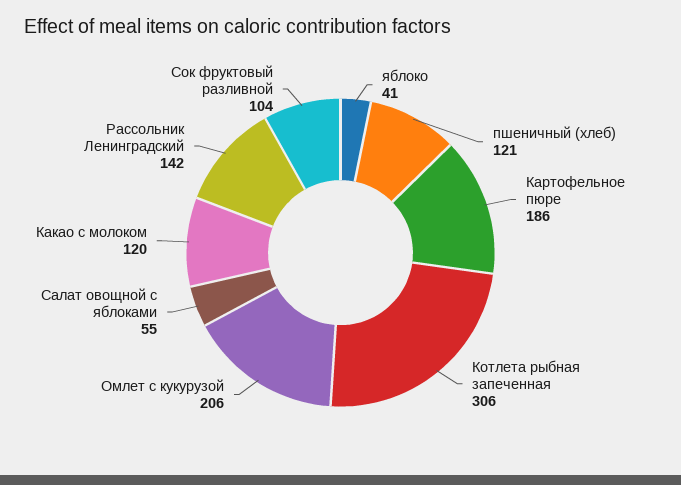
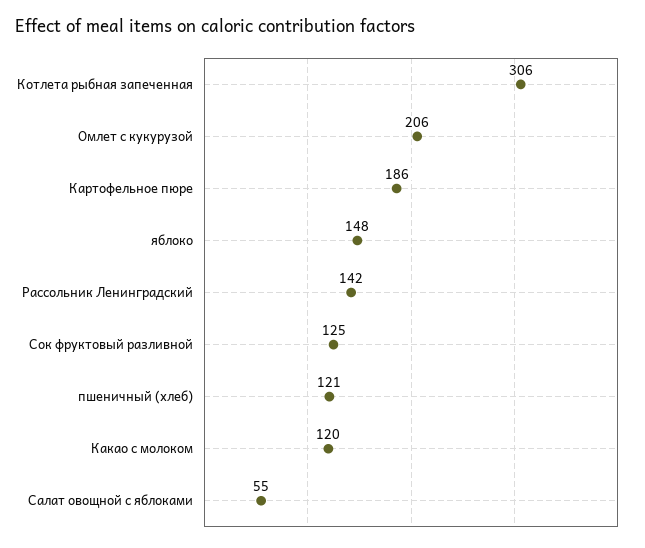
яблоко: 41 -> 148
Сок фруктовый разливной: 104 -> 125

